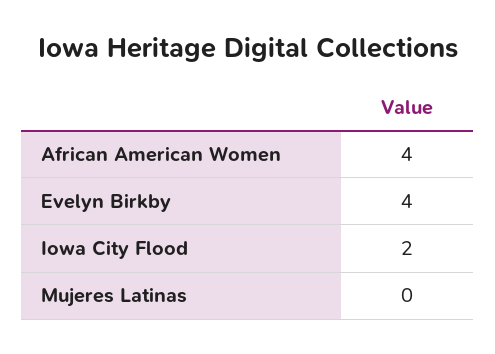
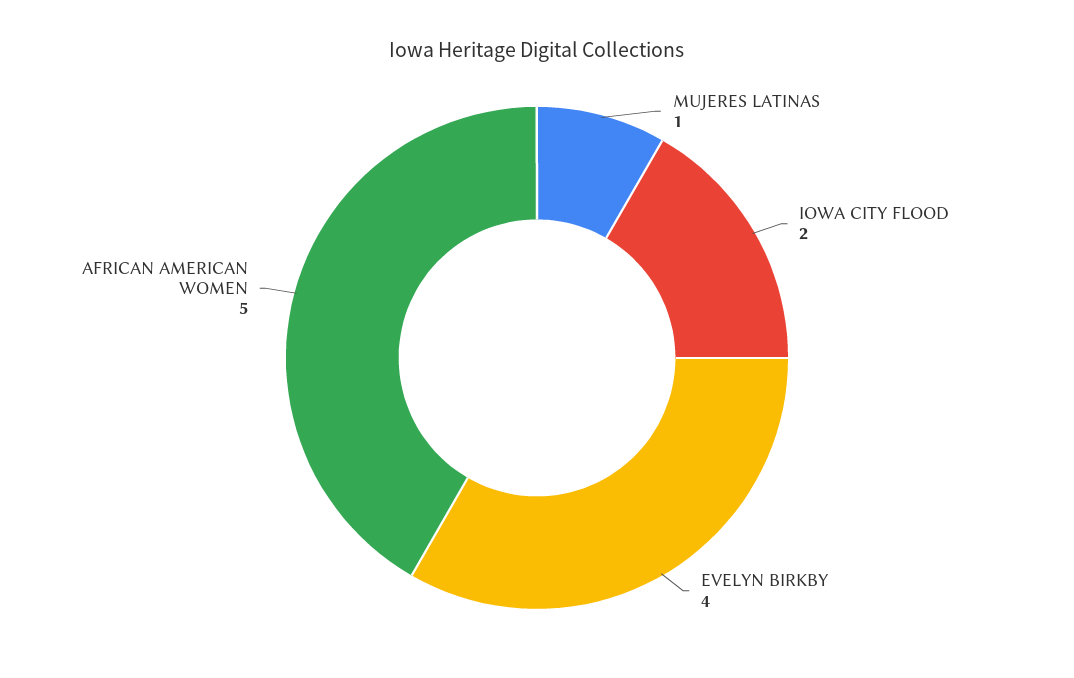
African American Women: 4 -> 5
Mujeres Latinas: 0 -> 1

